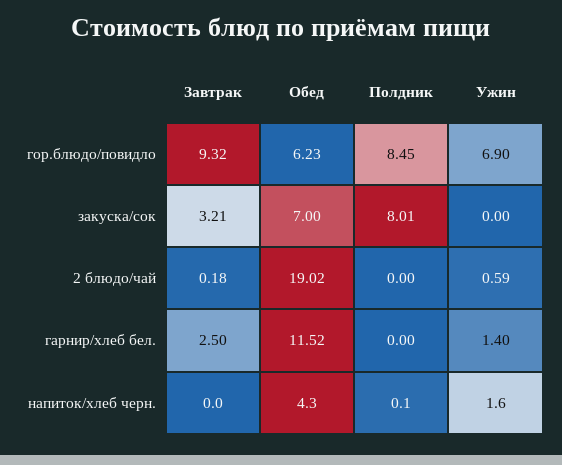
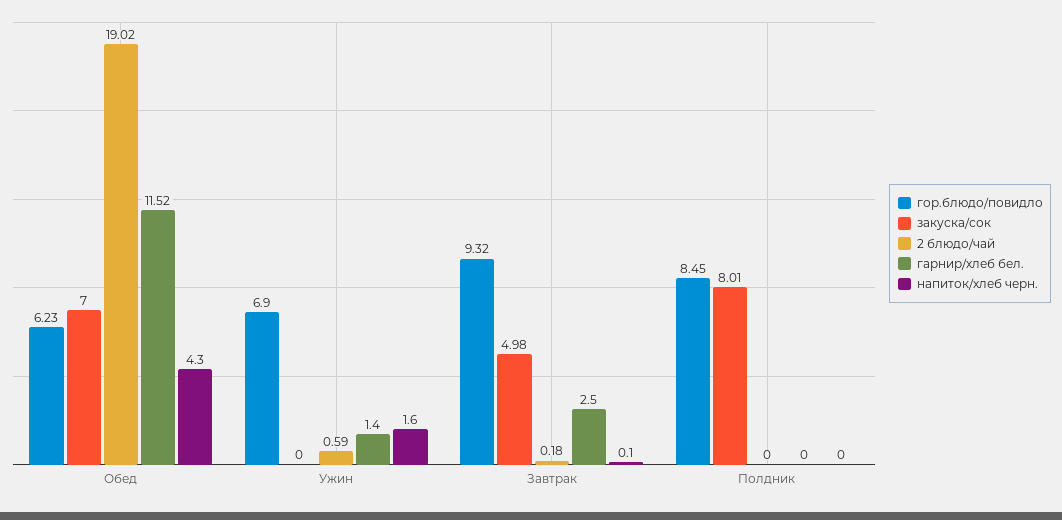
закуска/сок, Завтрак: 3.21 -> 4.98
напиток/хлеб черн., Завтрак: 0 -> 0.1
напиток/хлеб черн., Полдник: 0.1 -> 0

